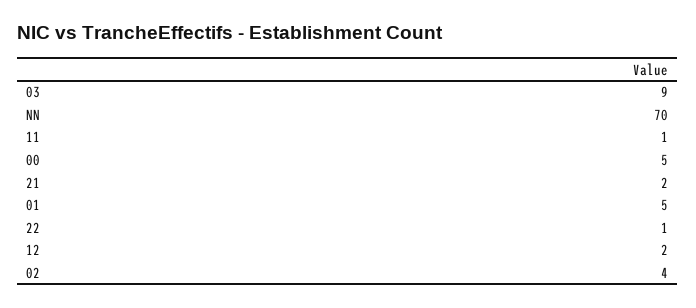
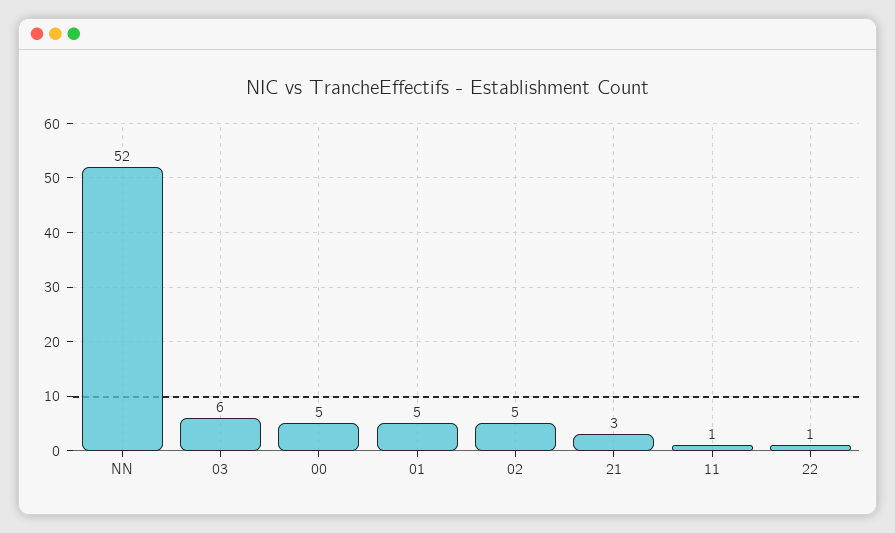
03: 9 -> 6
NN: 70 -> 52
21: 2 -> 3
12: 2 -> none
02: 4 -> 5

